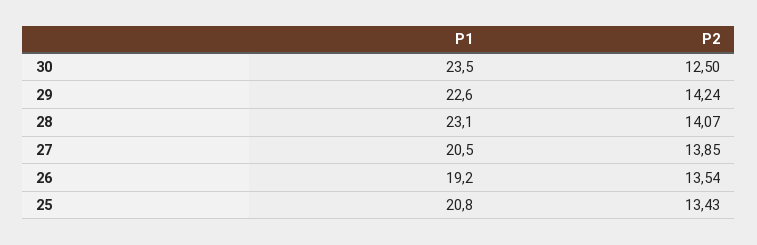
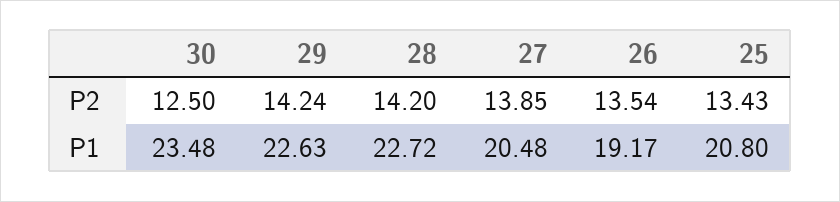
P1, 28: 23.1 -> 22.72
P2, 28: 14.07 -> 14.2

